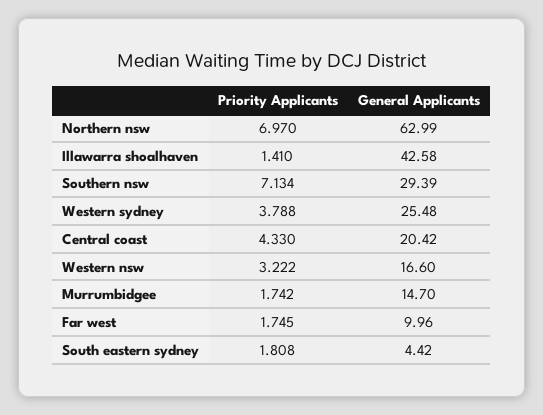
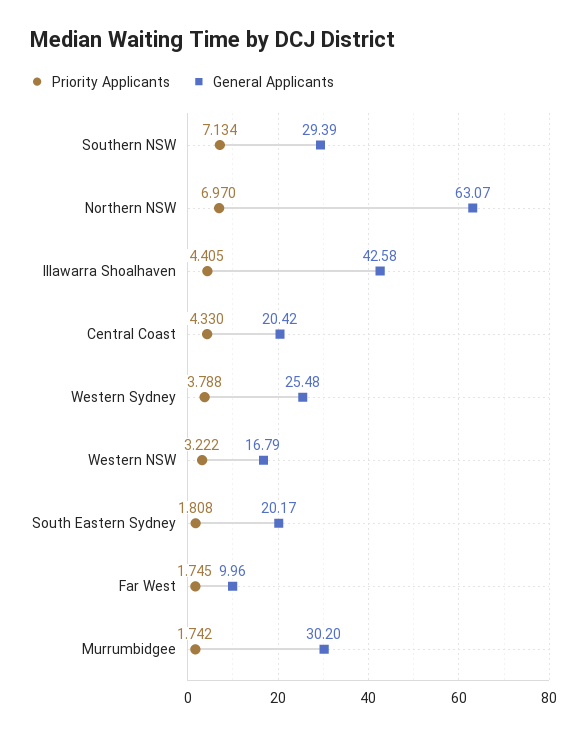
General Applicants, Northern nsw: 62.99 -> 63.07
Priority Applicants, Illawarra shoalhaven: 1.41 -> 4.405
General Applicants, Western nsw: 16.6 -> 16.79
General Applicants, Murrumbidgee: 14.7 -> 30.2
General Applicants, South eastern sydney: 4.42 -> 20.17

